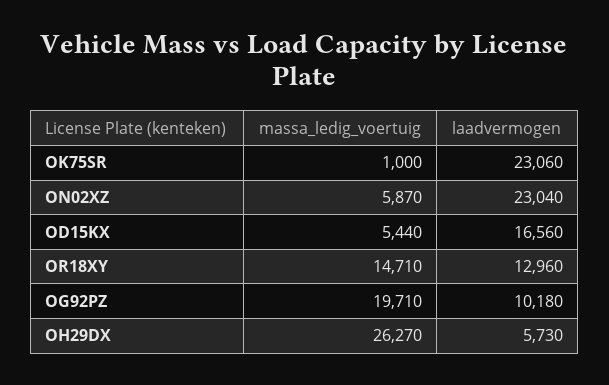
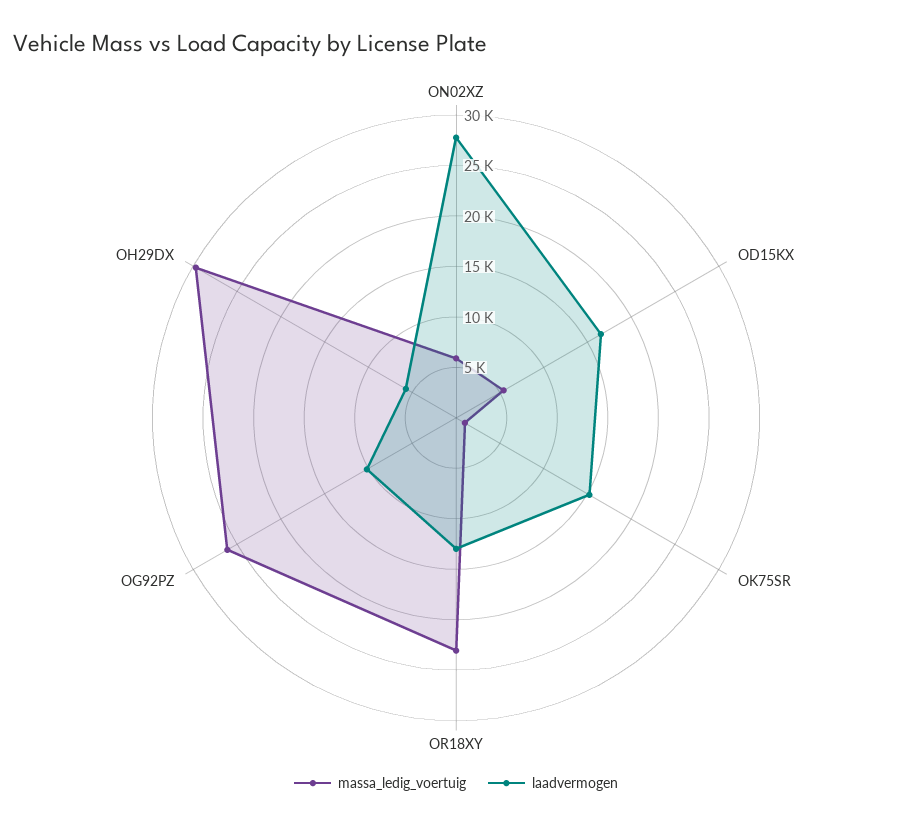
laadvermogen, OK75SR: 23060 -> 15000
laadvermogen, ON02XZ: 23040 -> 28000
massa_ledig_voertuig, OR18XY: 14710 -> 23000
massa_ledig_voertuig, OG92PZ: 19710 -> 26000
massa_ledig_voertuig, OH29DX: 26270 -> 30000

